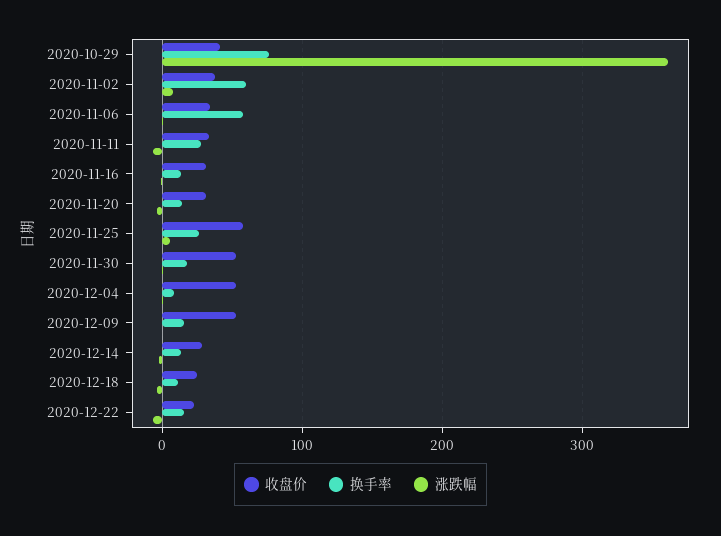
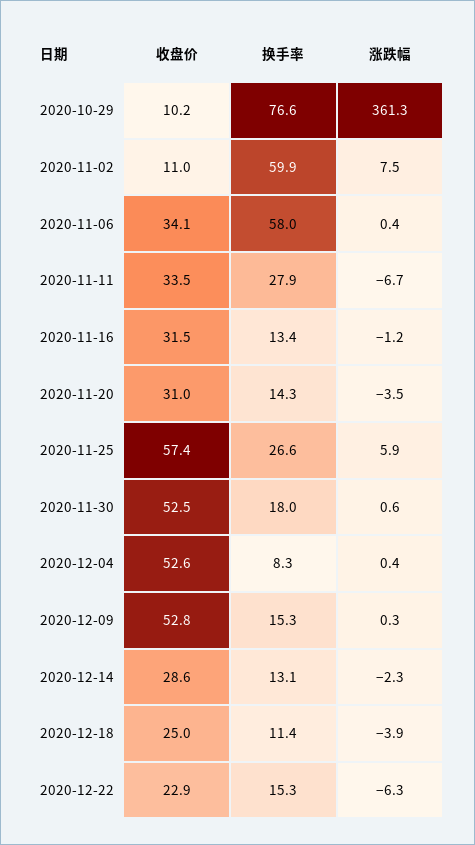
收盘价, 2020-10-29: 40 -> 10.2
收盘价, 2020-11-02: 40 -> 11

